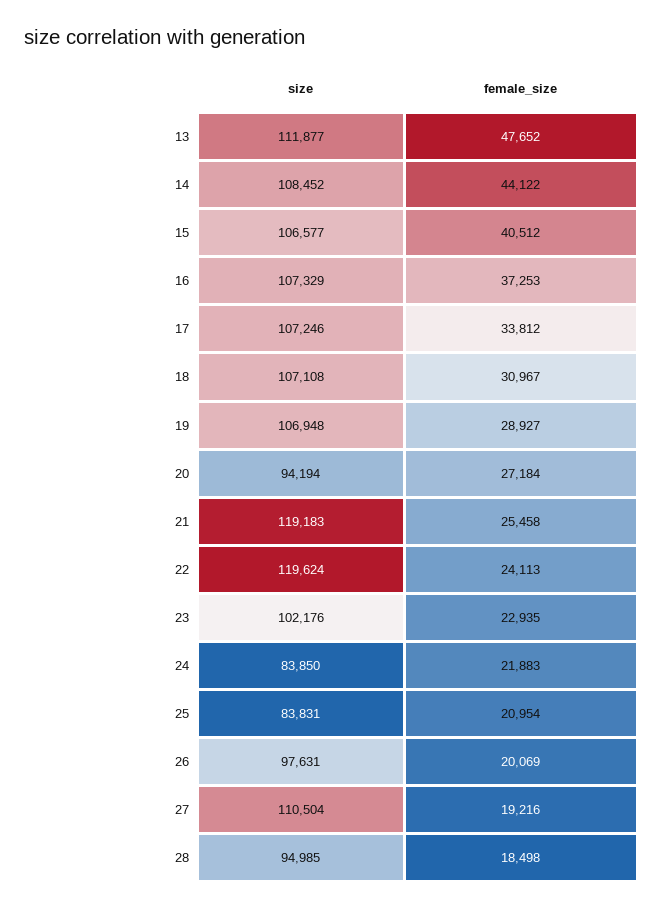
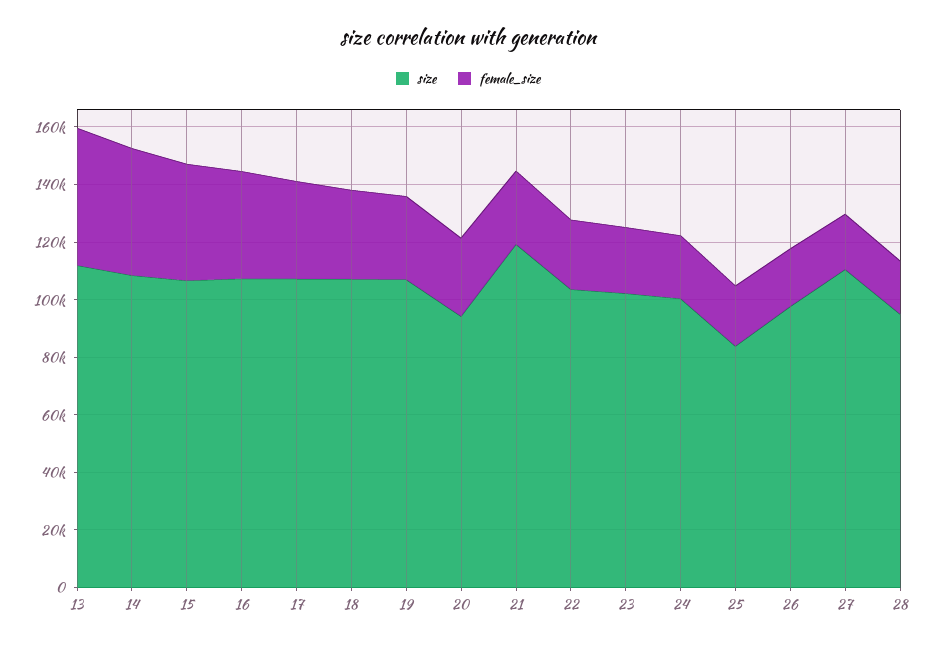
size, 22: 119624 -> 105000
size, 24: 83850 -> 100000

